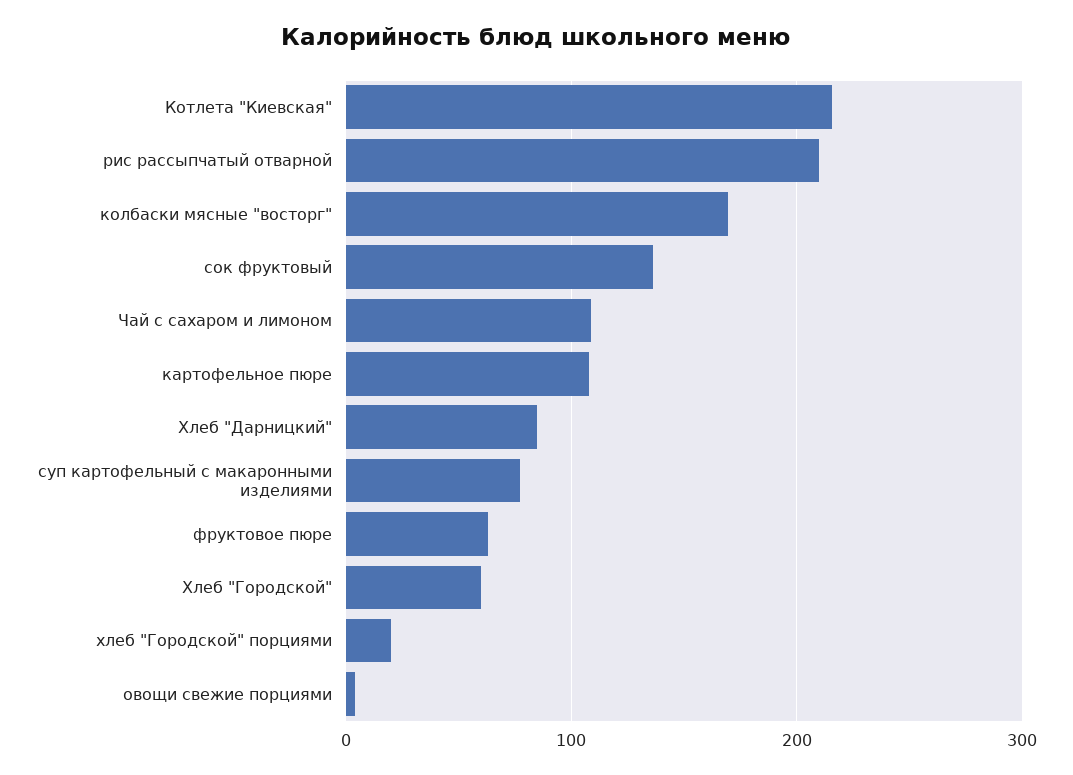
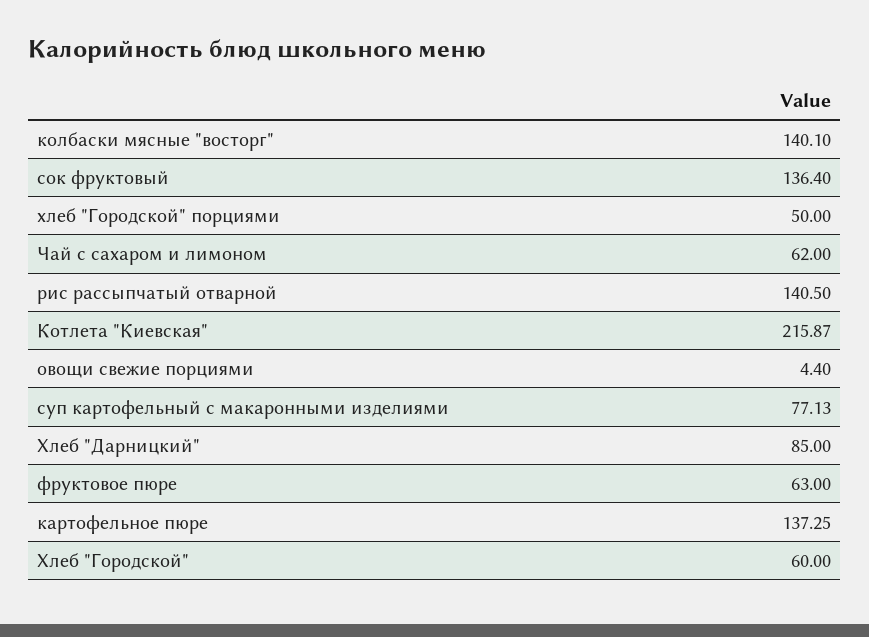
рис рассыпчатый отварной: 210 -> 140.5
колбаски мясные "восторг": 170 -> 140.1
Чай с сахаром и лимоном: 110 -> 62
картофельное пюре: 110 -> 137.25
хлеб "Городской" порциями: 20 -> 50

